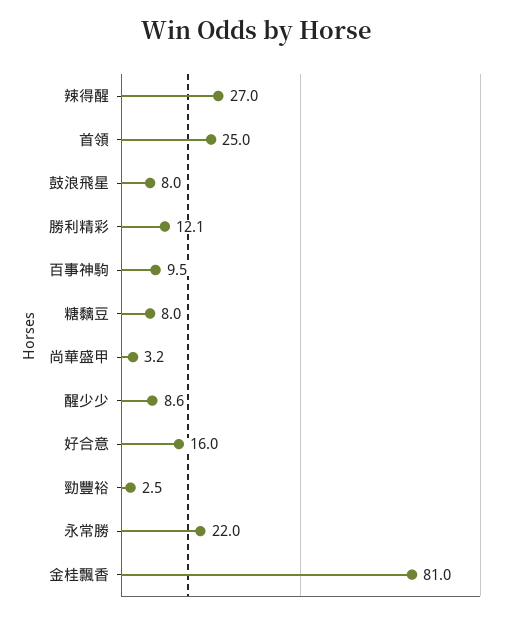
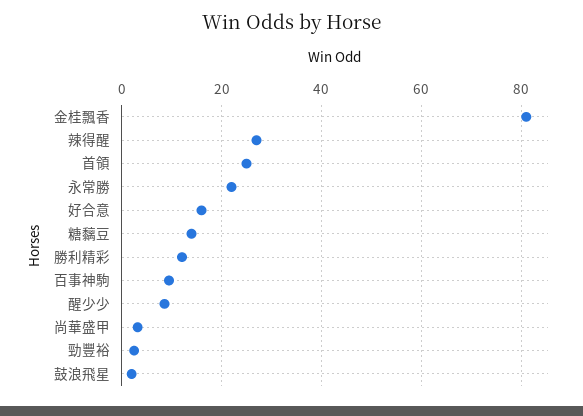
鼓浪飛星: 8 -> 2
糖黐豆: 8 -> 14

